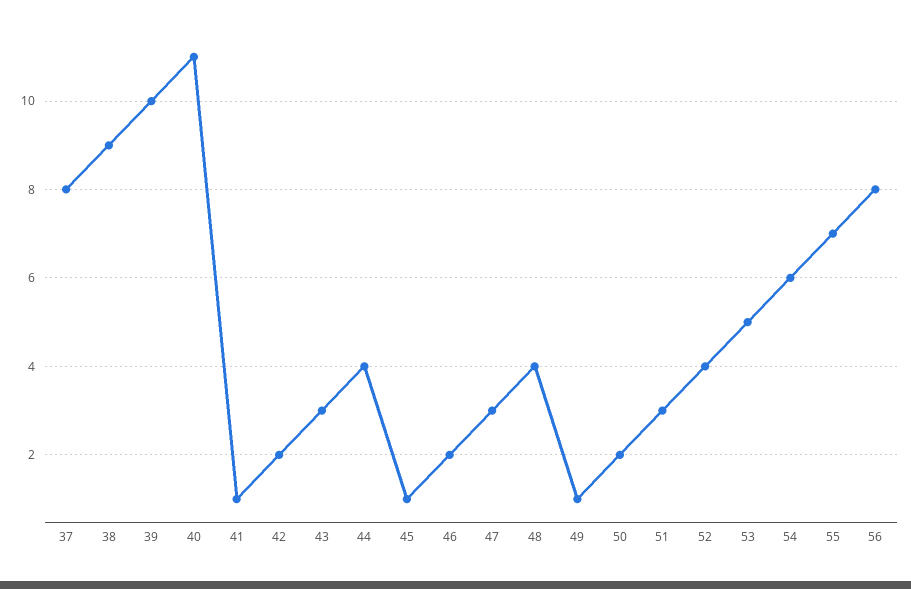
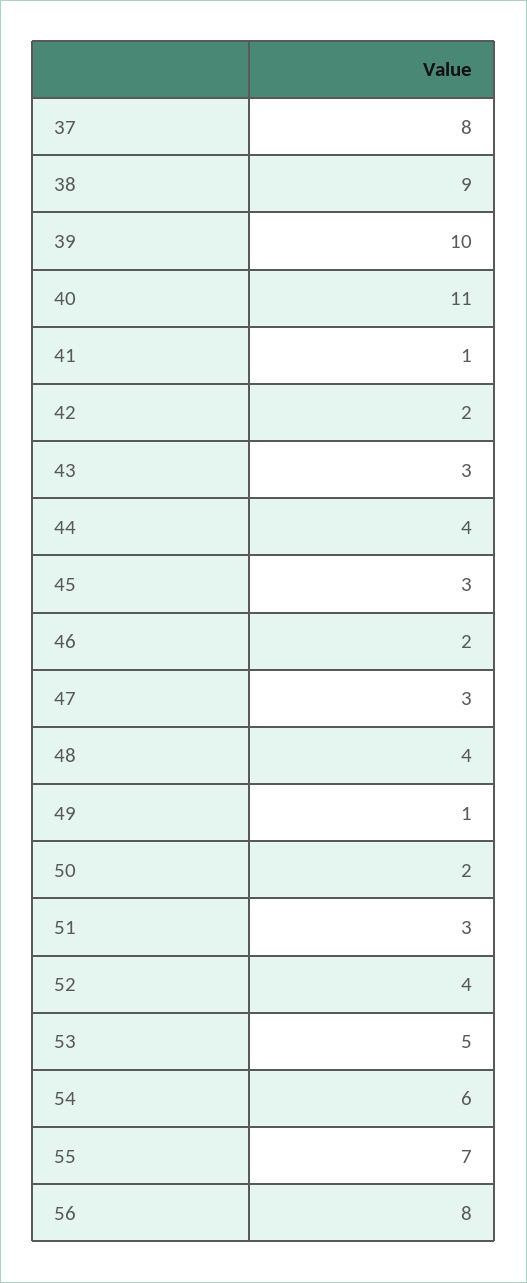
45: 1 -> 3

